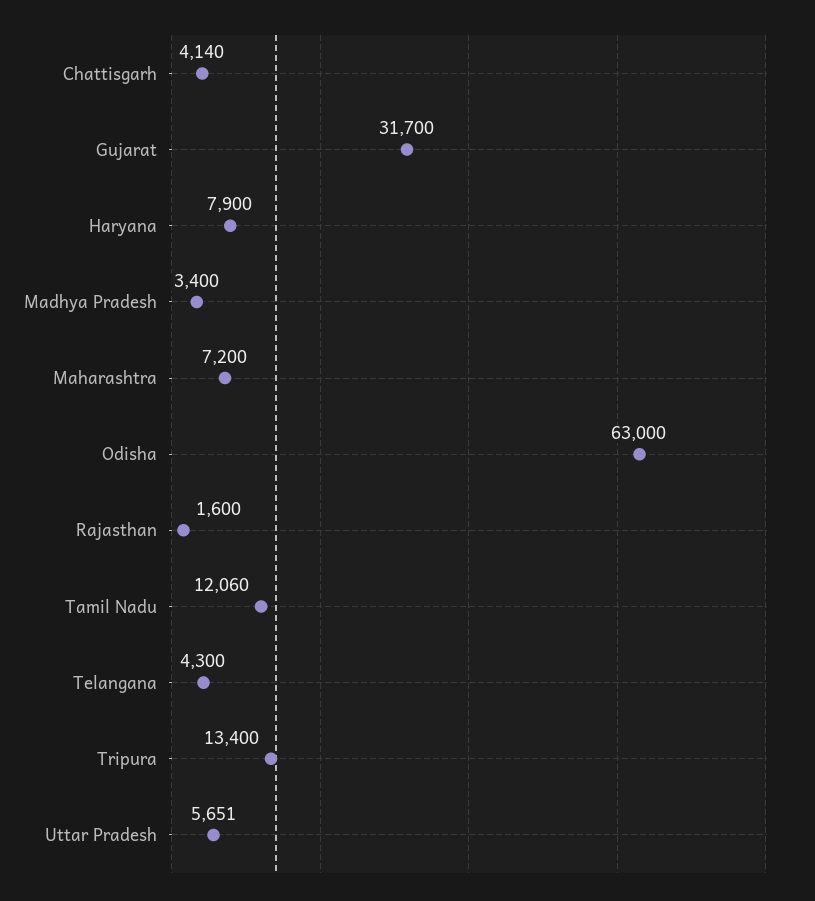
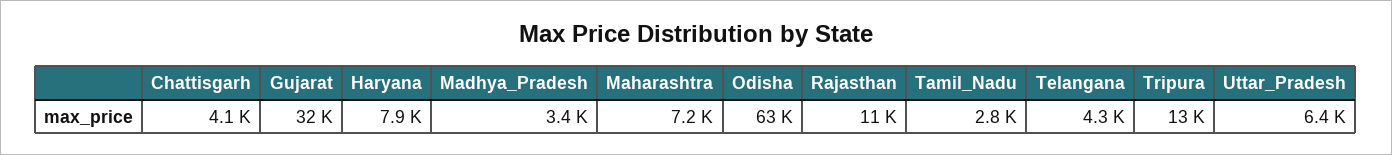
Rajasthan: 1600 -> 11000
Tamil Nadu: 12060 -> 2800
Uttar Pradesh: 5651 -> 6400

